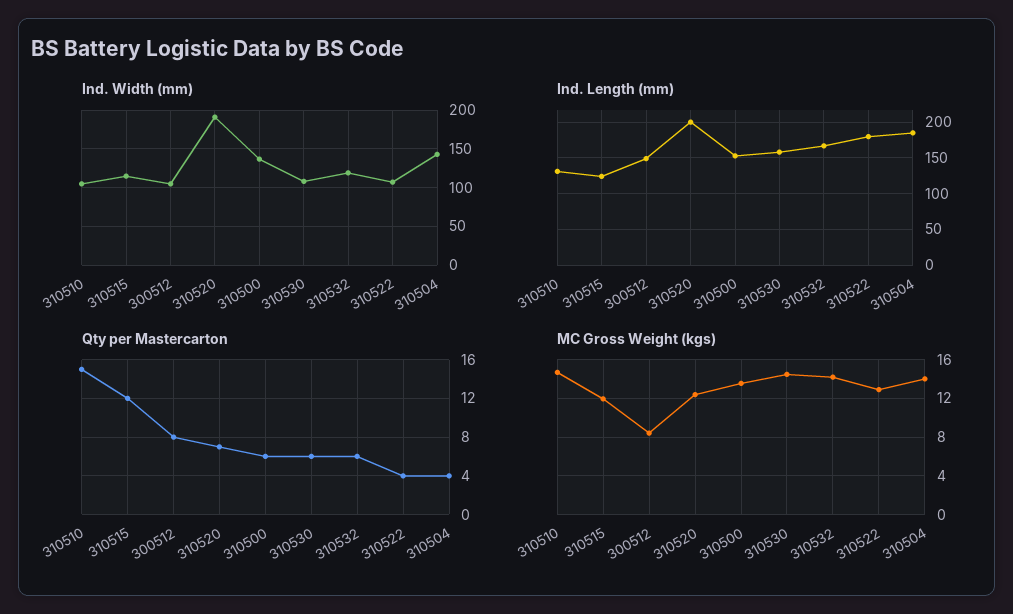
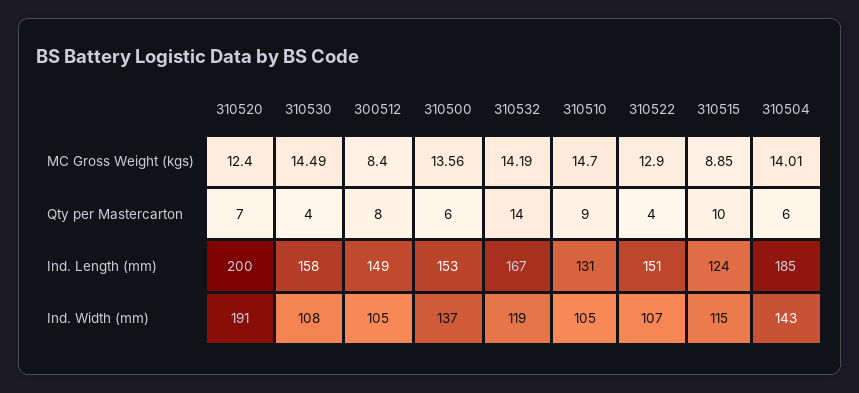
Ind. Length (mm), 310522: 180 -> 151
Qty per Mastercarton, 310510: 15 -> 9
Qty per Mastercarton, 310515: 12 -> 10
Qty per Mastercarton, 310530: 6 -> 4
Qty per Mastercarton, 310532: 6 -> 14
Qty per Mastercarton, 310504: 4 -> 6
MC Gross Weight (kgs), 310515: 12 -> 8.85

